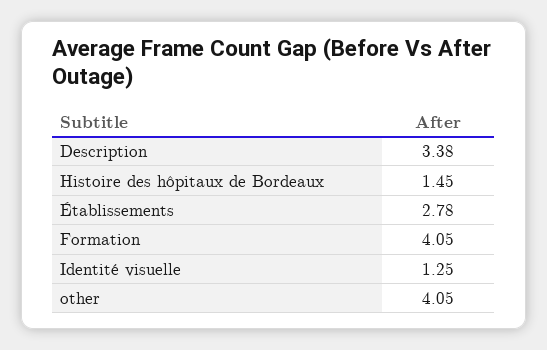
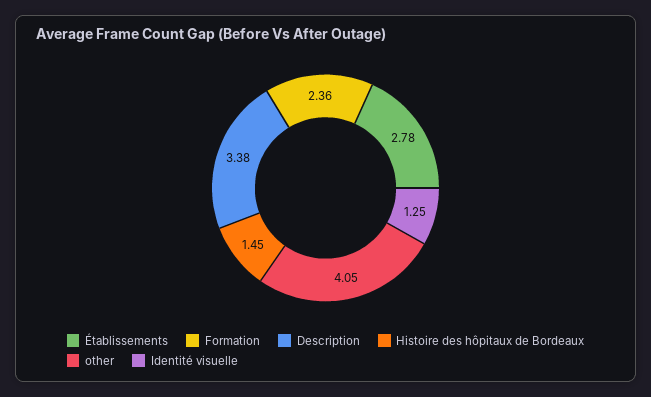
Formation: 4.05 -> 2.36

